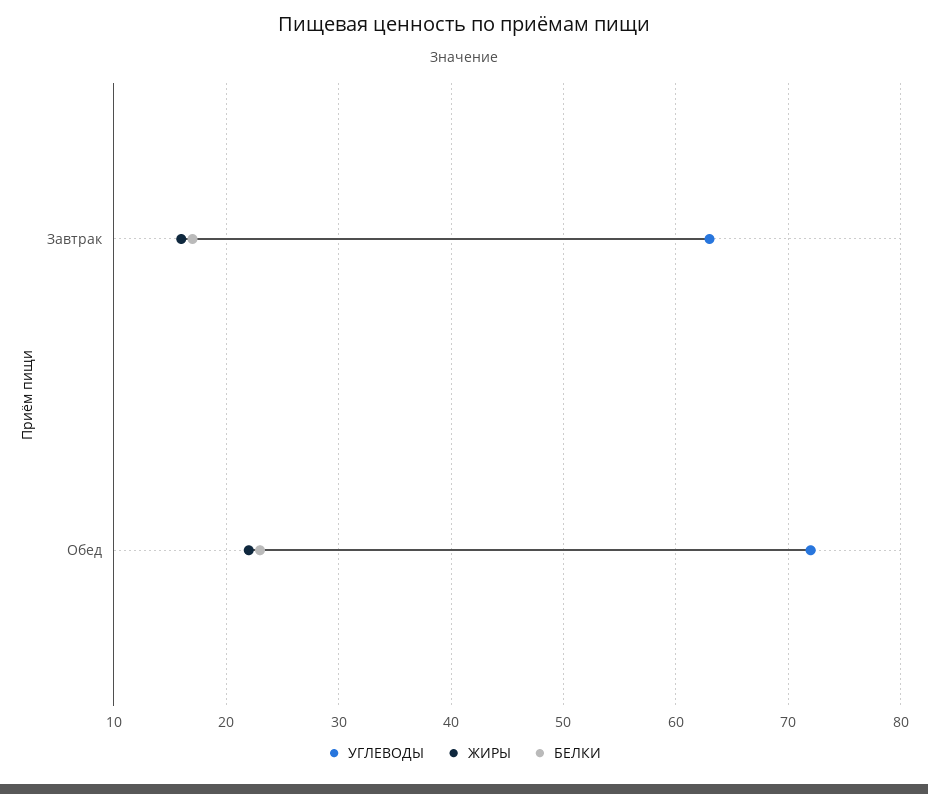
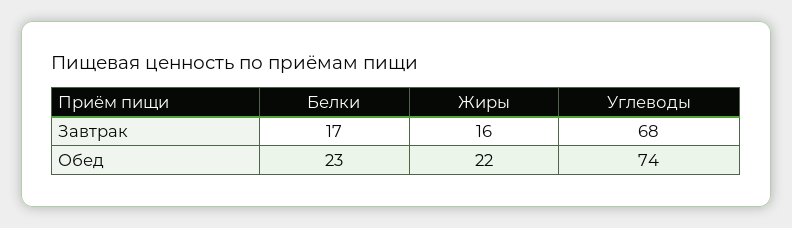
УГЛЕВОДЫ, Завтрак: 63 -> 68
УГЛЕВОДЫ, Обед: 72 -> 74

